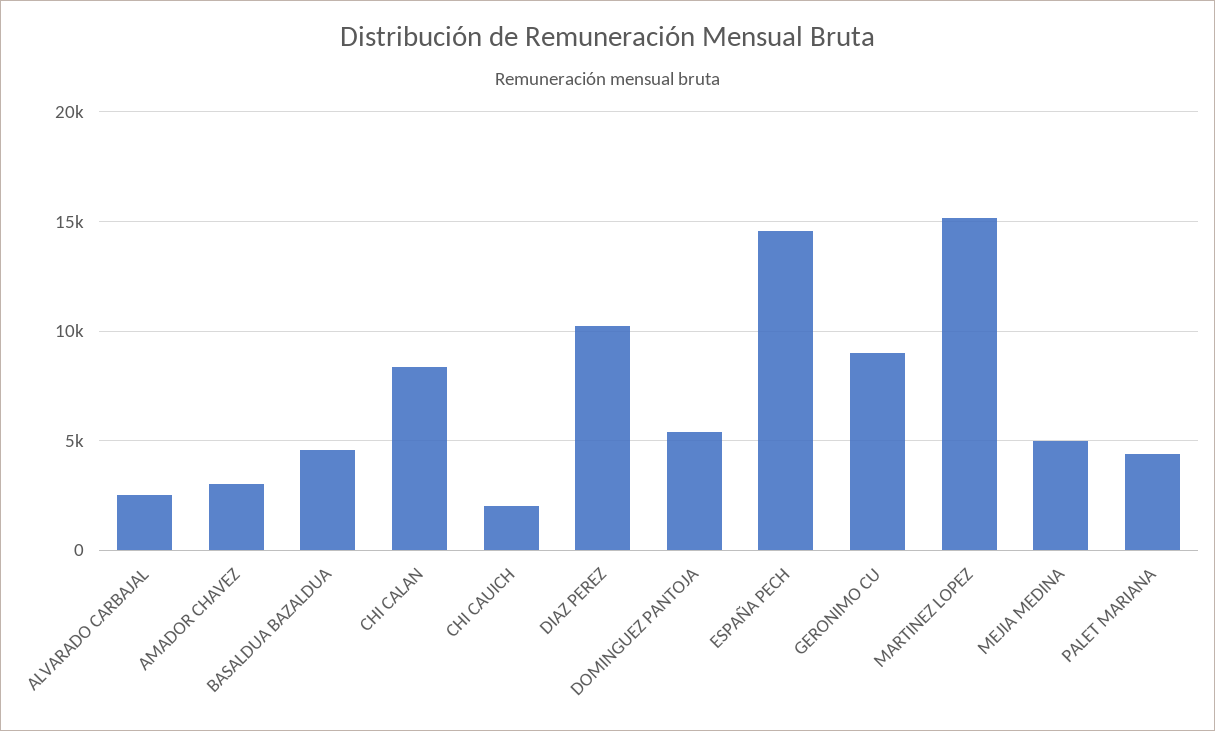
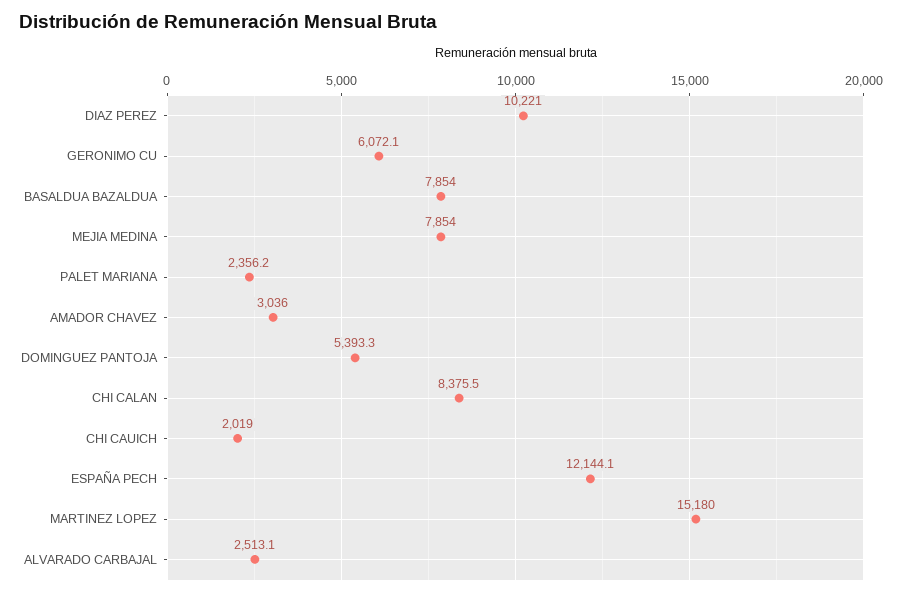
BASALDUA BAZALDUA: 4500 -> 7854
ESPAÑA PECH: 14500 -> 12144.1
GERONIMO CU: 9000 -> 6072.1
MEJIA MEDINA: 5000 -> 7854
PALET MARIANA: 4500 -> 2356.2

